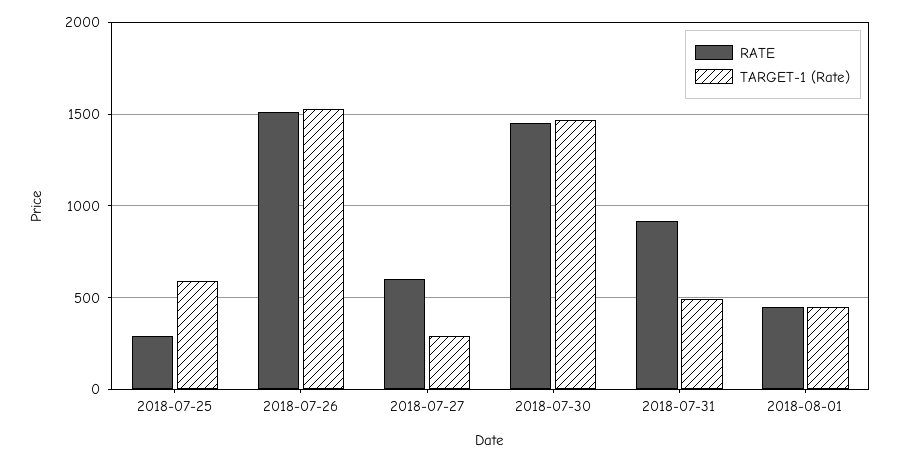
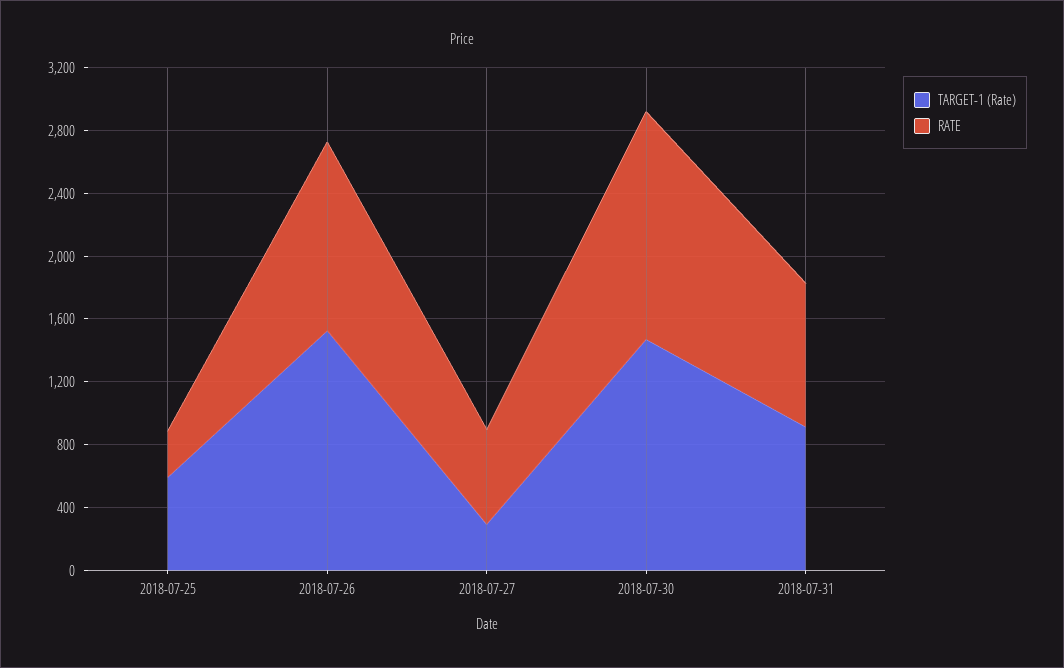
RATE, 2018-07-26: 1500 -> 1200
TARGET-1 (Rate), 2018-07-31: 500 -> 900
RATE, 2018-08-01: 450 -> none
TARGET-1 (Rate), 2018-08-01: 450 -> none

